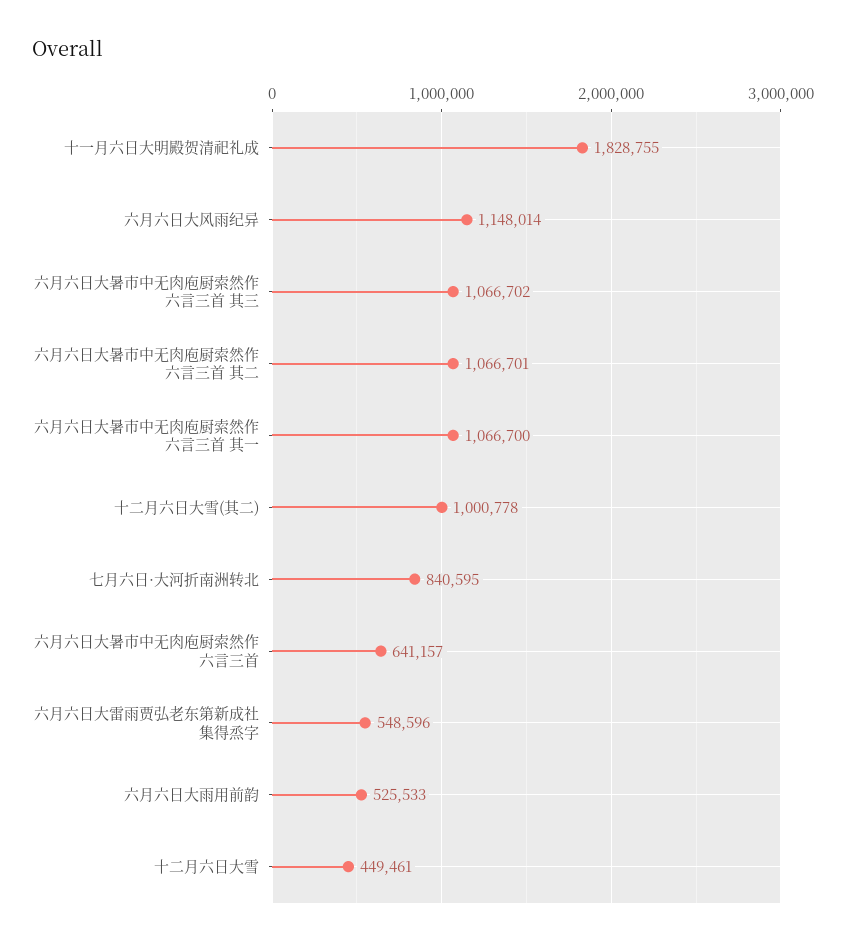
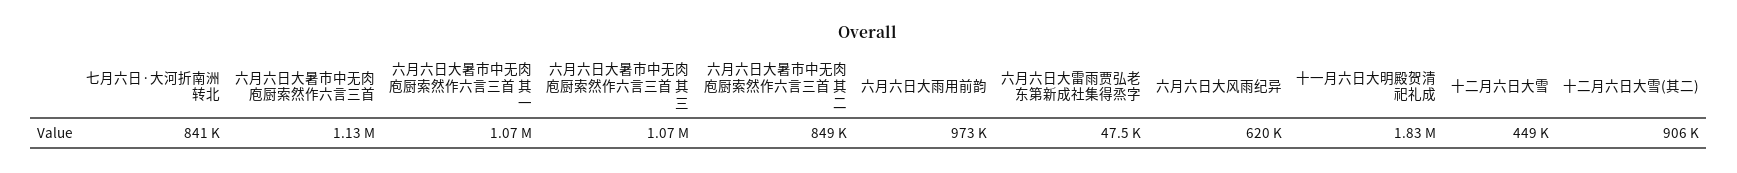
六月六日大风雨纪异: 1148014 -> 620000
六月六日大暑市中无肉庖厨索然作六言三首 其二: 1066701 -> 849000
十二月六日大雪(其二): 1000778 -> 906000
六月六日大暑市中无肉庖厨索然作六言三首: 641157 -> 1130000
六月六日大雷雨贾弘老东第新成社集得烝字: 548596 -> 47500
六月六日大雨用前韵: 525533 -> 973000

